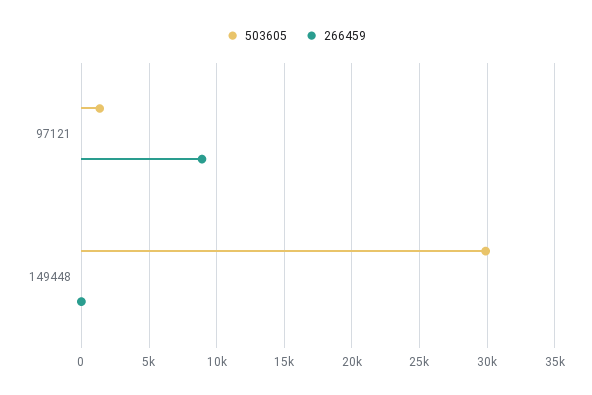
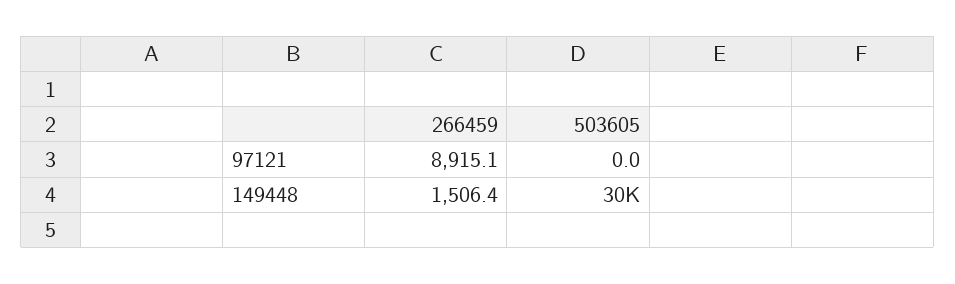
503605, 97121: 1500 -> 0
266459, 149448: 0 -> 1506.4

